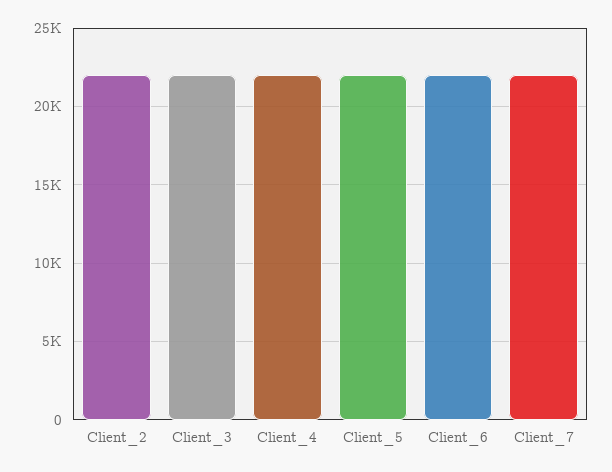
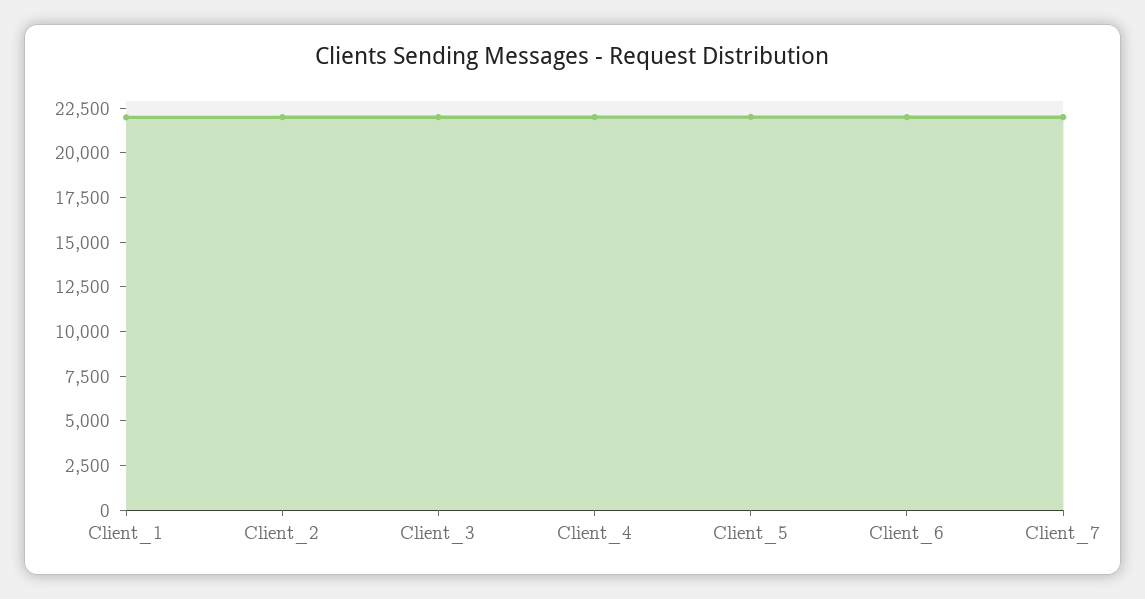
Client_1: none -> 22000

